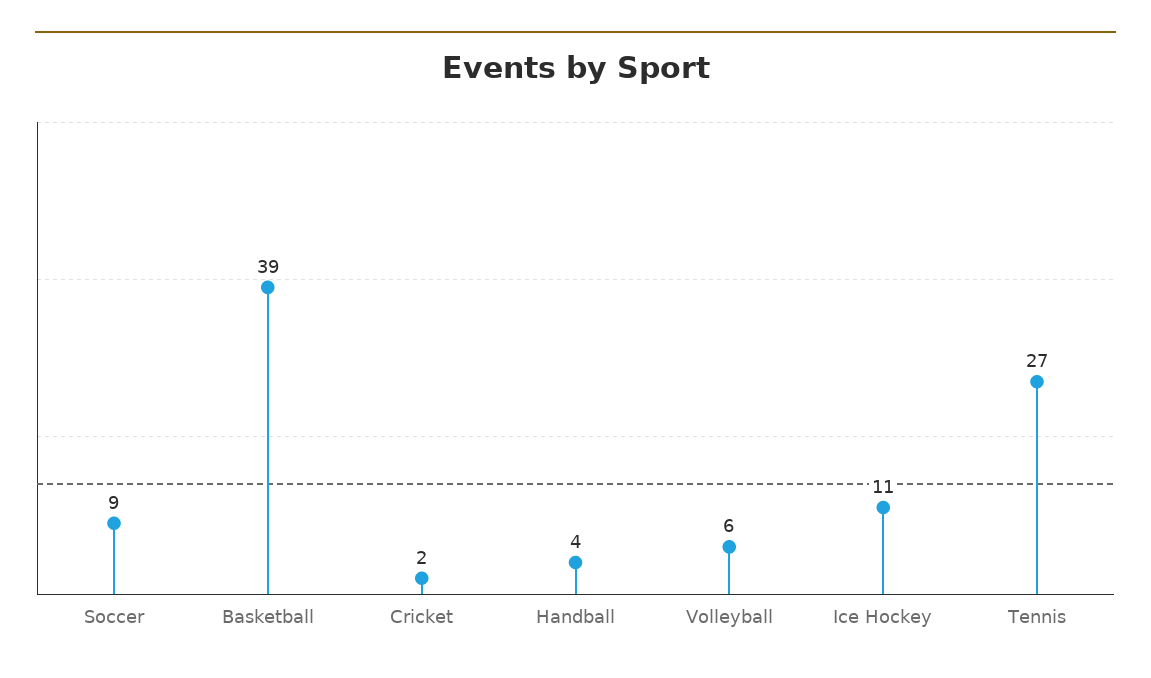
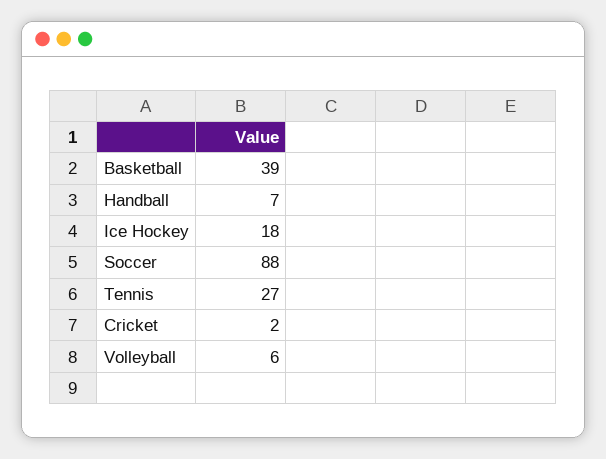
Soccer: 9 -> 88
Handball: 4 -> 7
Ice Hockey: 11 -> 18

